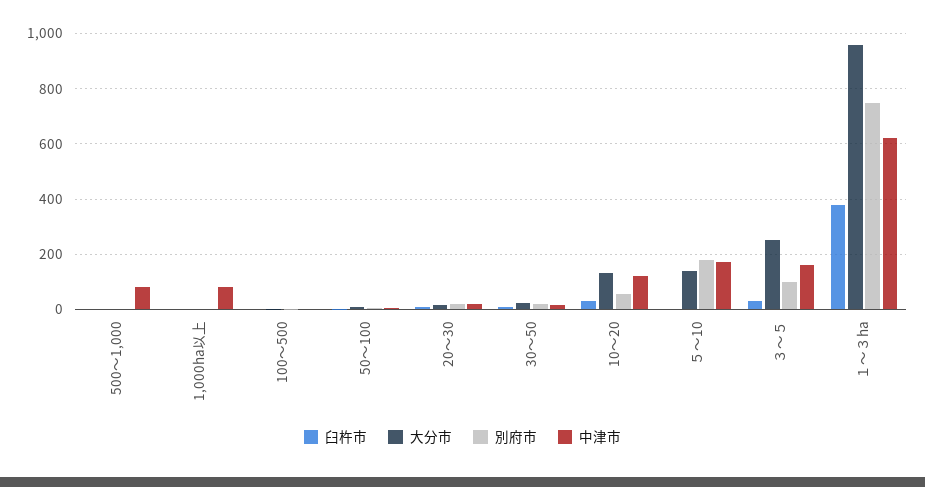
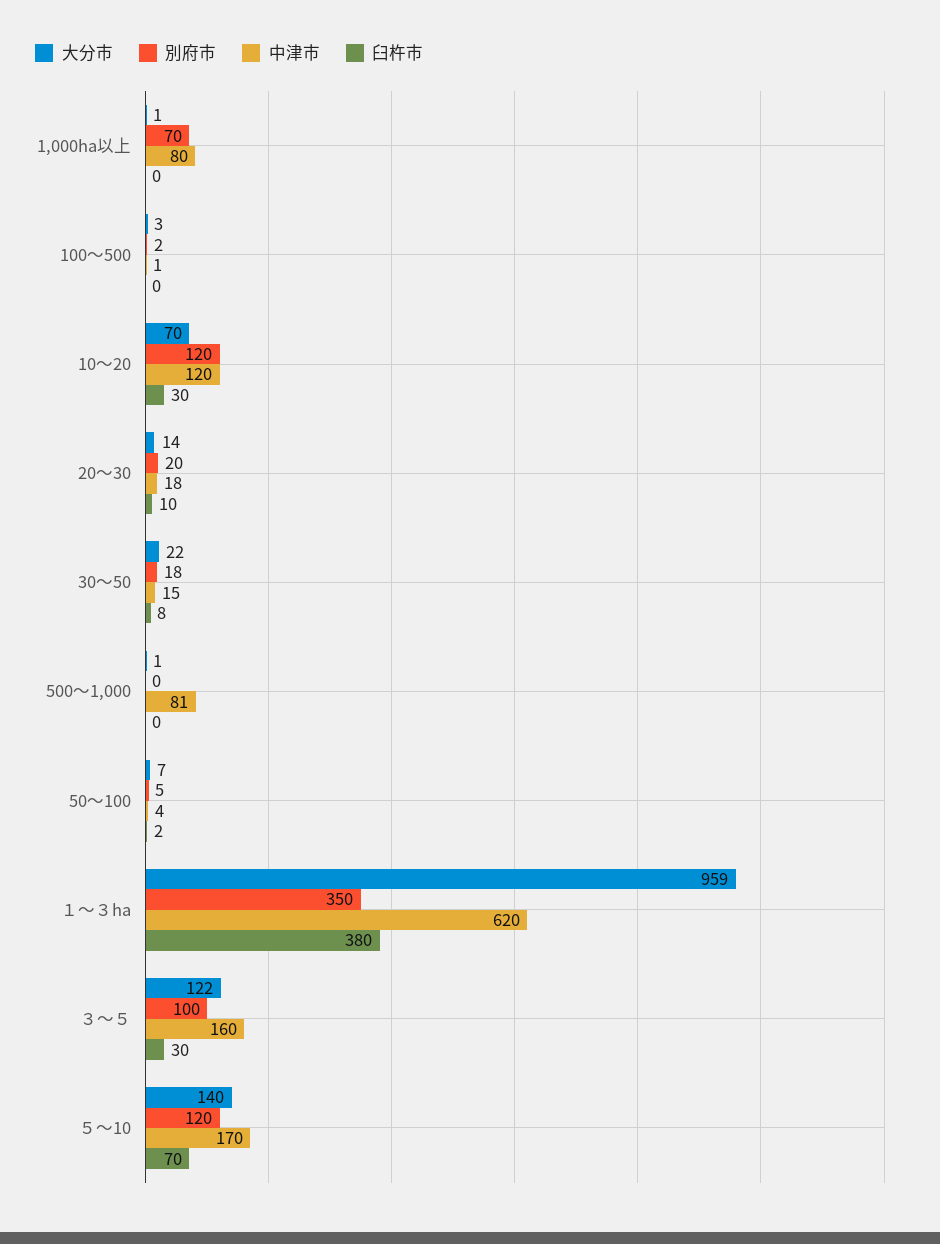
別府市, 1,000ha以上: 0 -> 70
大分市, 10～20: 125 -> 70
別府市, 10～20: 50 -> 120
臼杵市, ５～10: 0 -> 70
別府市, ５～10: 175 -> 120
大分市, ３～５: 250 -> 122
別府市, １～３ha: 750 -> 350

